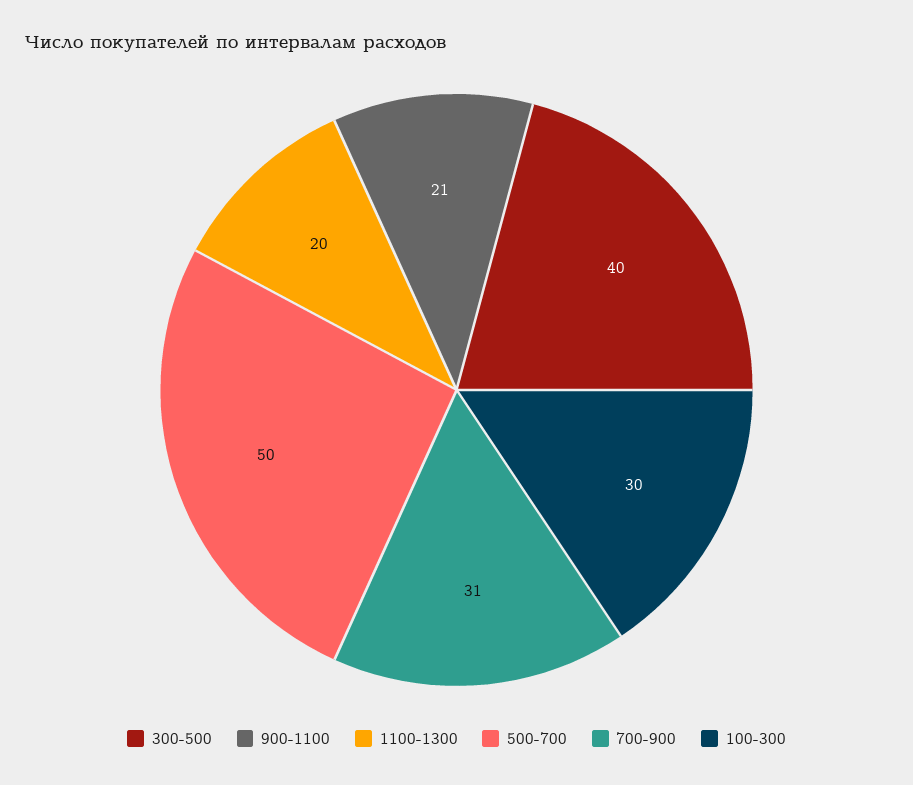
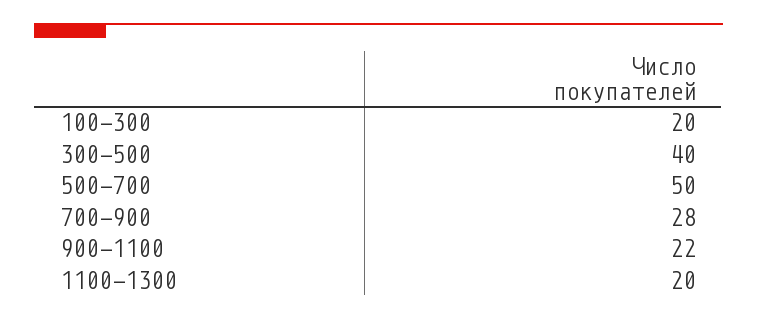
900-1100: 21 -> 22
700-900: 31 -> 28
100-300: 30 -> 20

